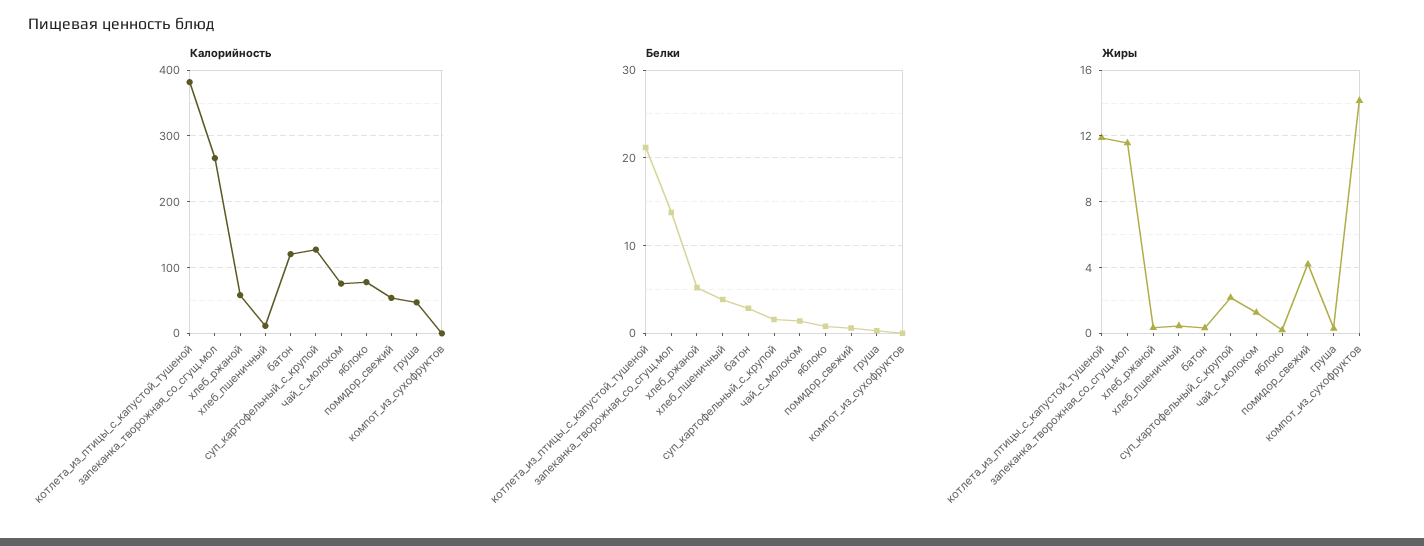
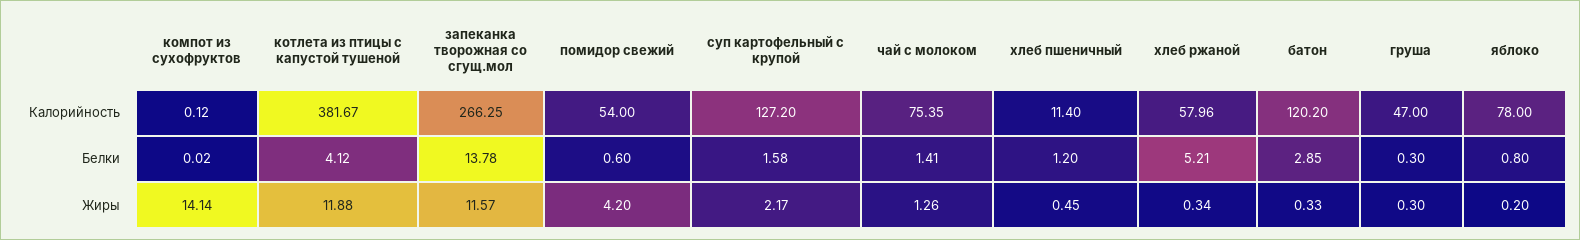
Белки, котлета_из_птицы_с_капустой_тушеной: 21 -> 4.12
Белки, хлеб_пшеничный: 4 -> 1.2

